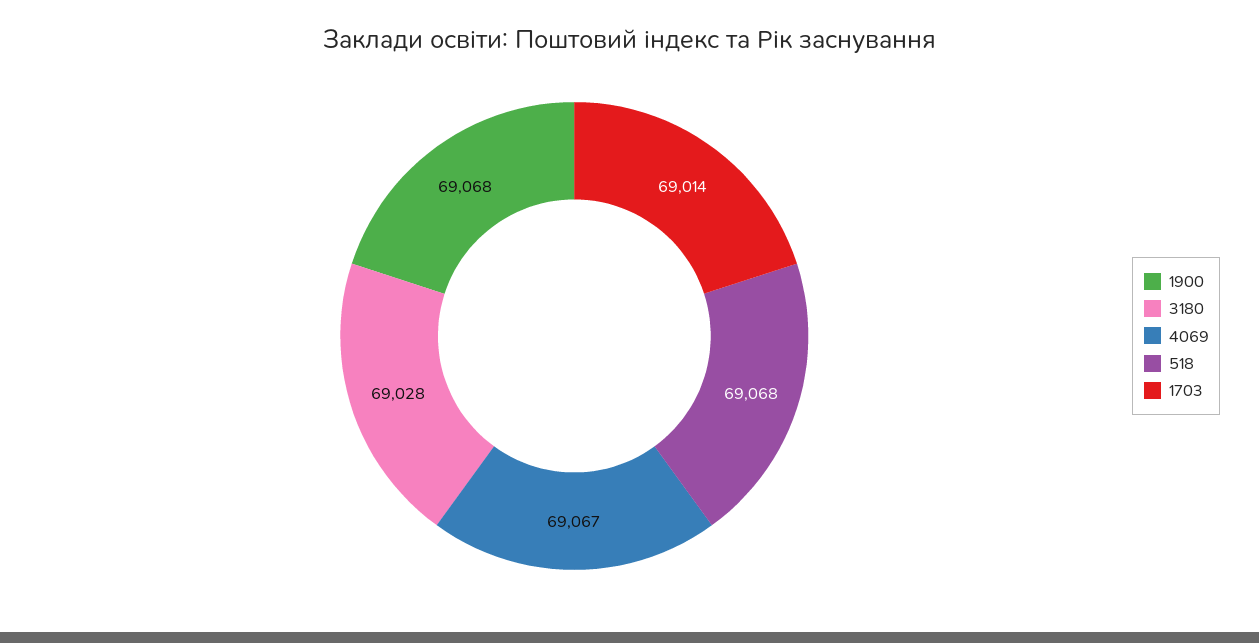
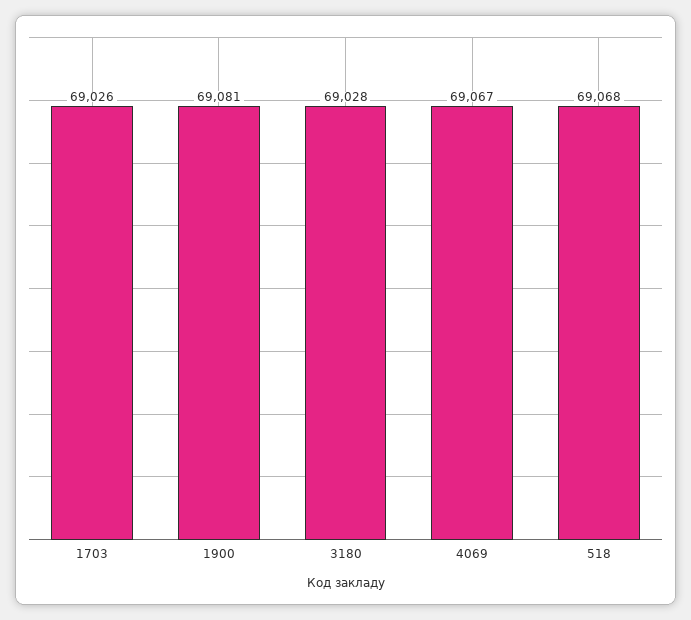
1900: 69068 -> 69081
1703: 69014 -> 69026

